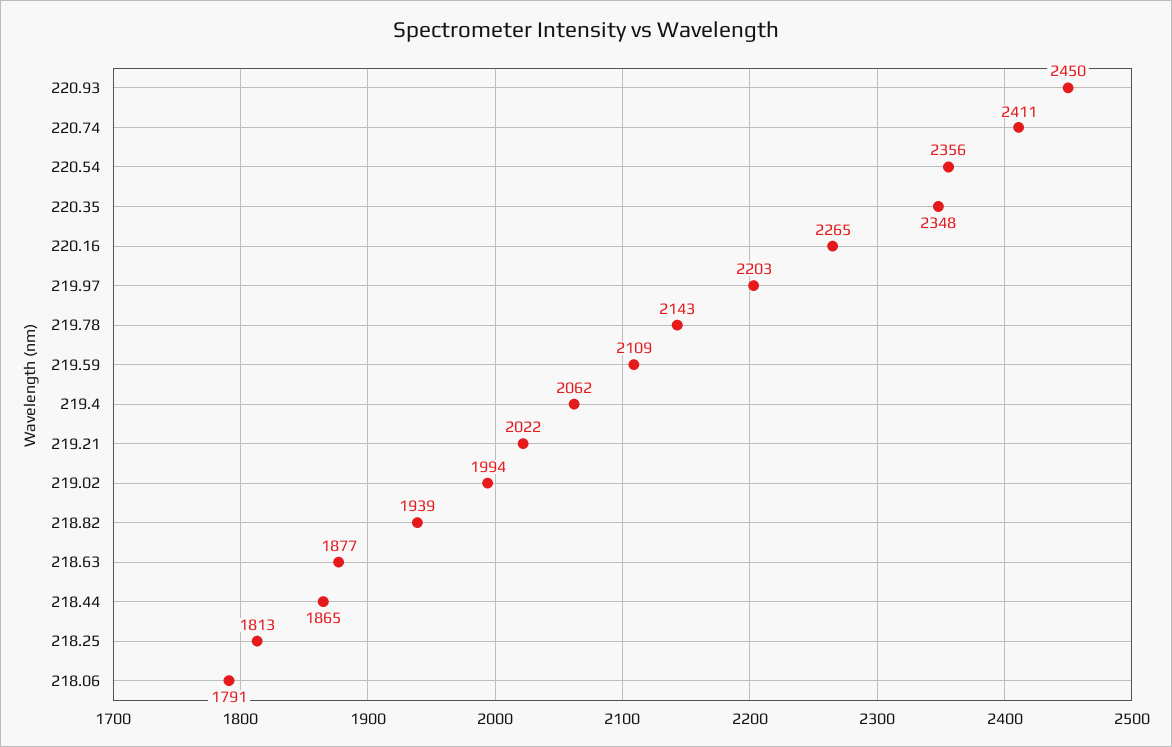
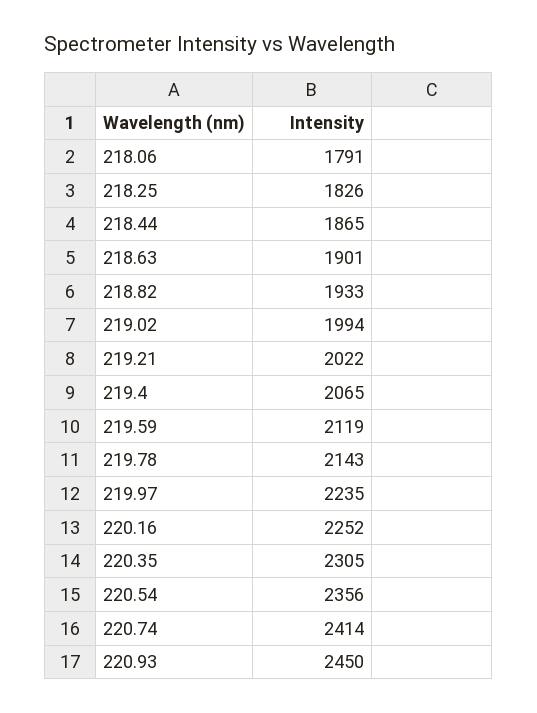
220.74: 2411 -> 2414
220.35: 2348 -> 2305
220.16: 2265 -> 2252
219.97: 2203 -> 2235
219.59: 2109 -> 2119
219.4: 2062 -> 2065
218.82: 1939 -> 1933
218.63: 1877 -> 1901
218.25: 1813 -> 1826

